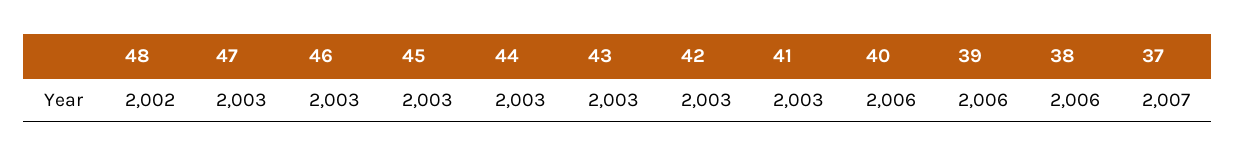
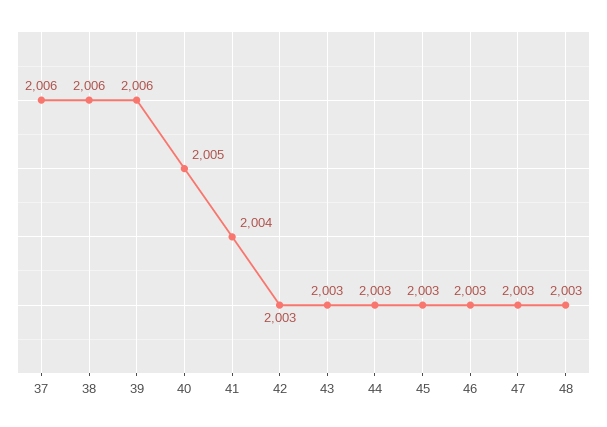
48: 2002 -> 2003
41: 2003 -> 2004
40: 2006 -> 2005
37: 2007 -> 2006

